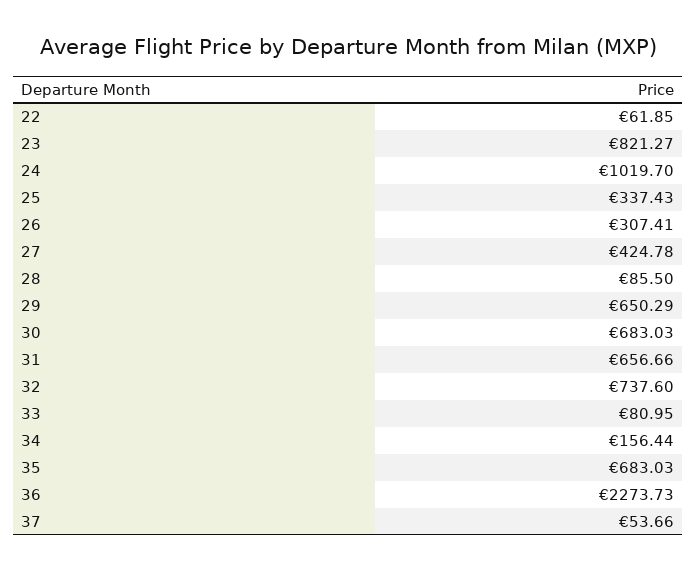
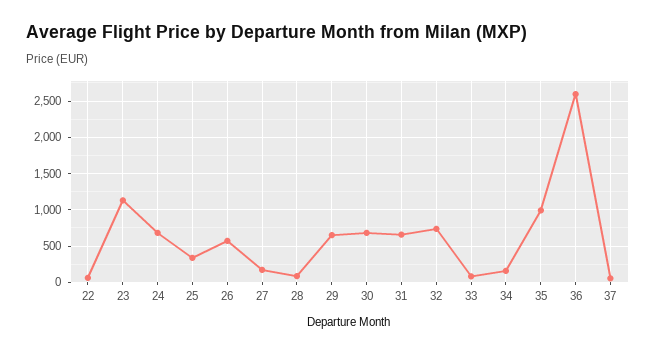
23: 821.27 -> 1100
24: 1019.7 -> 700
26: 307.41 -> 600
27: 424.78 -> 200
35: 683.03 -> 1000
36: 2273.73 -> 2600

